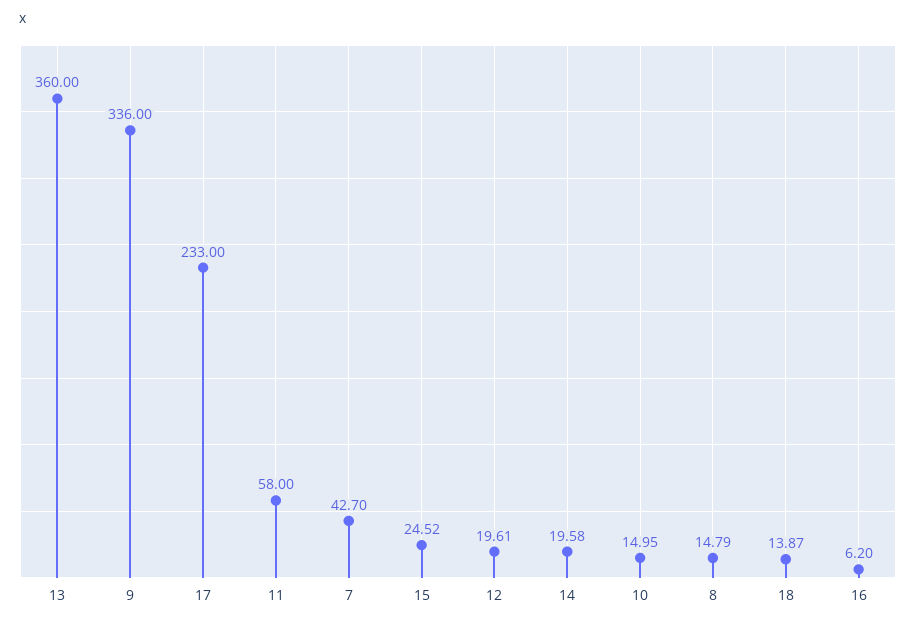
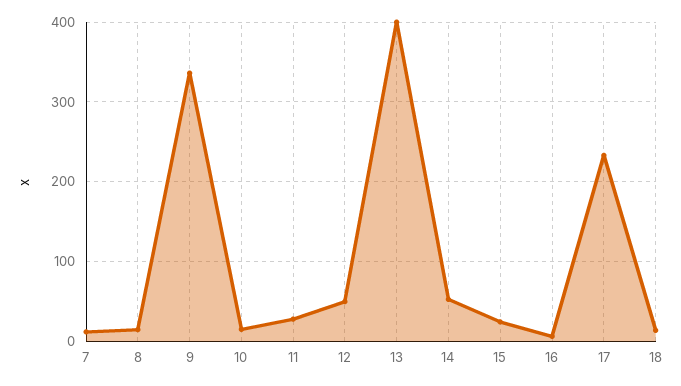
13: 360 -> 400
11: 58 -> 30
7: 42.7 -> 10
12: 19.61 -> 50
14: 19.58 -> 50

